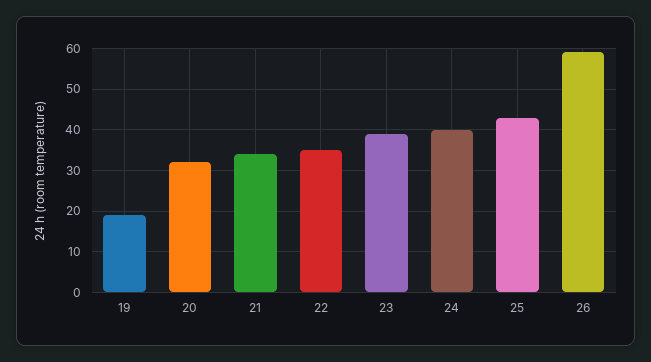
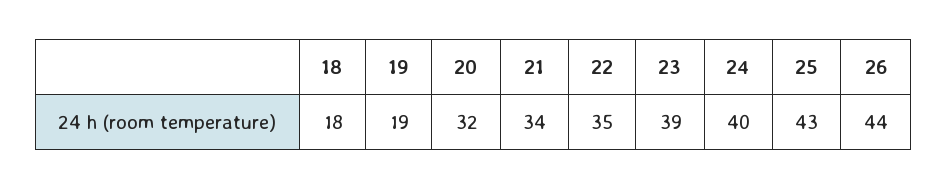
26: 60 -> 44
18: none -> 18

